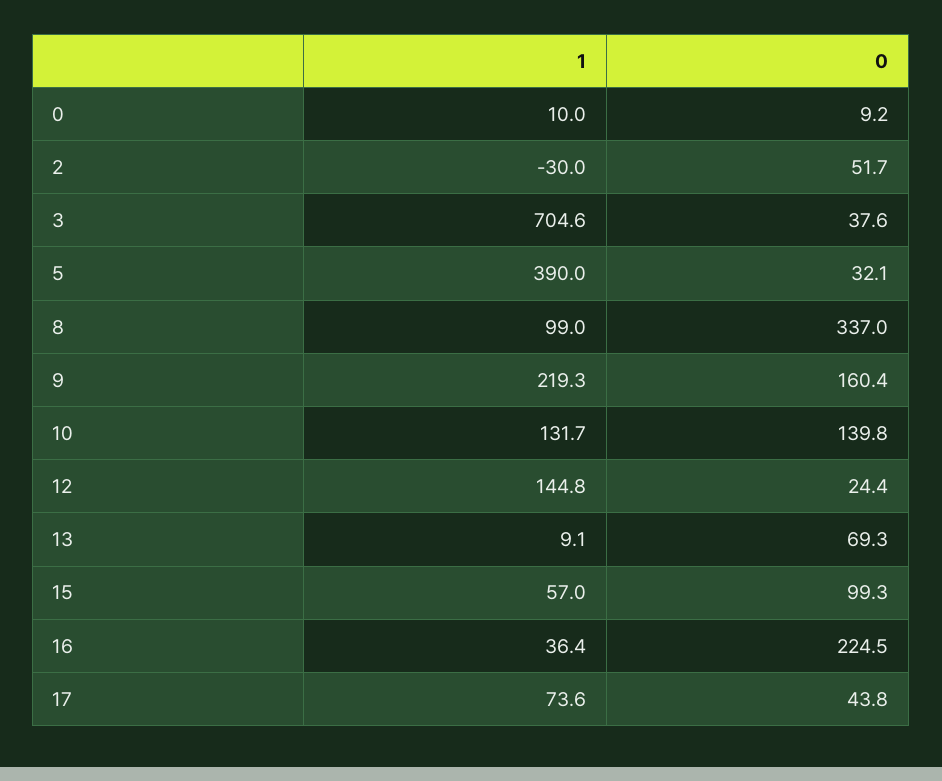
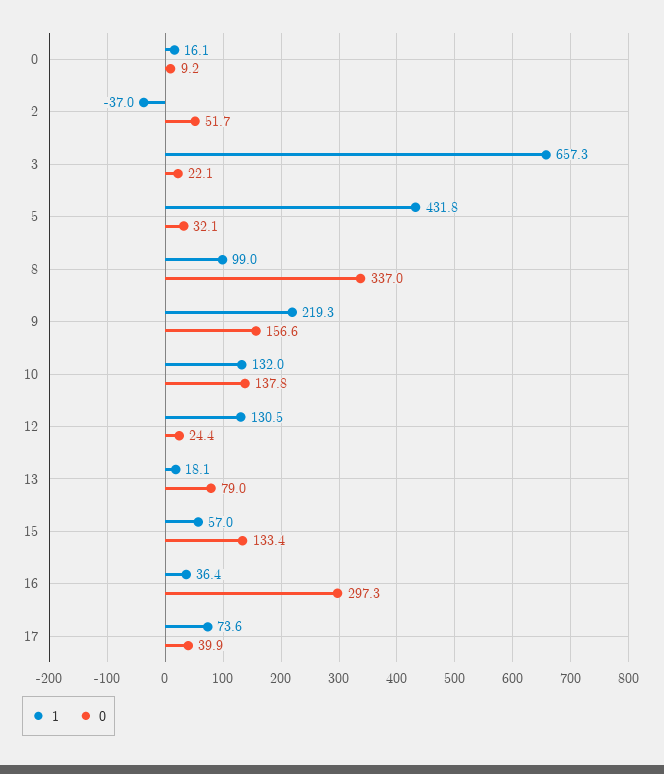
1, 0: 10 -> 16.1
1, 2: -30 -> -37
1, 3: 704.6 -> 657.3
0, 3: 37.6 -> 22.1
1, 5: 390 -> 431.8
0, 9: 160.4 -> 156.6
1, 10: 131.7 -> 132
0, 10: 139.8 -> 137.8
1, 12: 144.8 -> 130.5
1, 13: 9.1 -> 18.1
0, 13: 69.3 -> 79
0, 15: 99.3 -> 133.4
0, 16: 224.5 -> 297.3
0, 17: 43.8 -> 39.9

